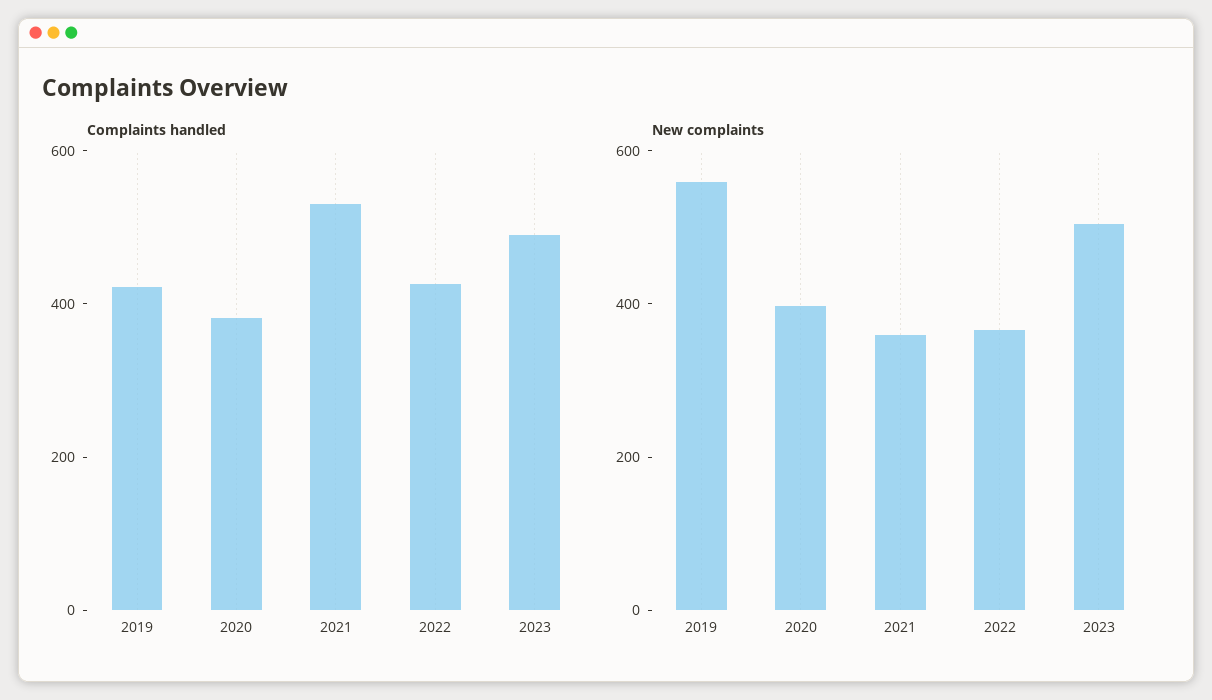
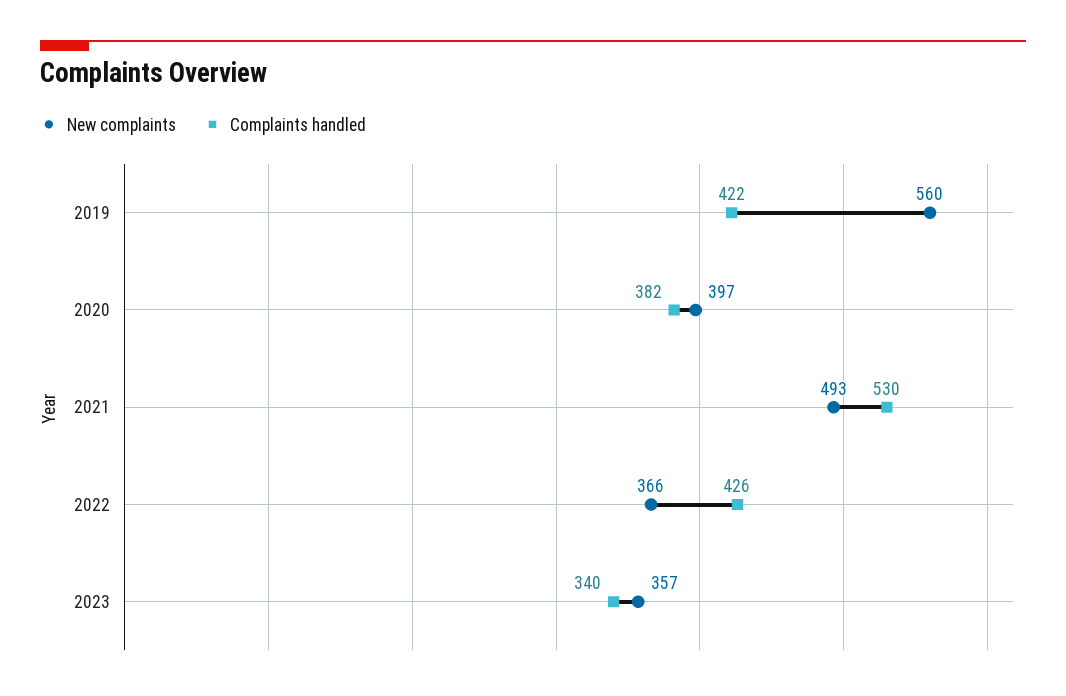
Complaints handled, 2023: 500 -> 340
New complaints, 2021: 350 -> 493
New complaints, 2023: 500 -> 357

